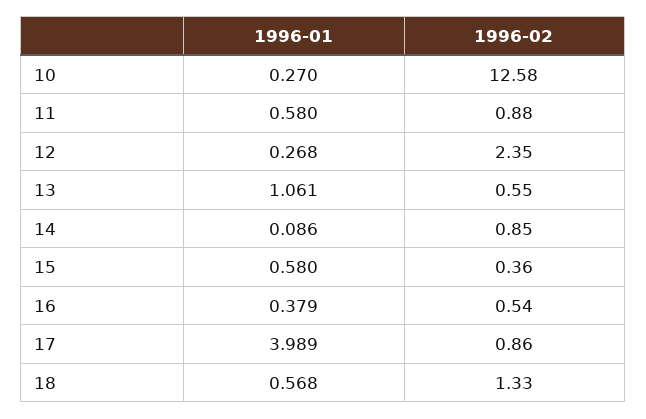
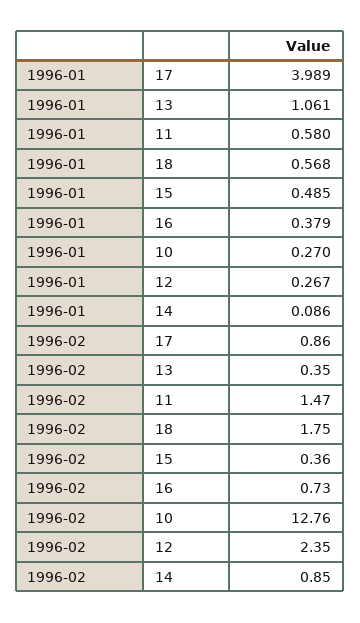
1996-02, 10: 12.58 -> 12.76
1996-02, 11: 0.88 -> 1.47
1996-01, 12: 0.268 -> 0.267
1996-02, 13: 0.55 -> 0.35
1996-01, 15: 0.58 -> 0.485
1996-02, 16: 0.54 -> 0.73
1996-02, 18: 1.33 -> 1.75

